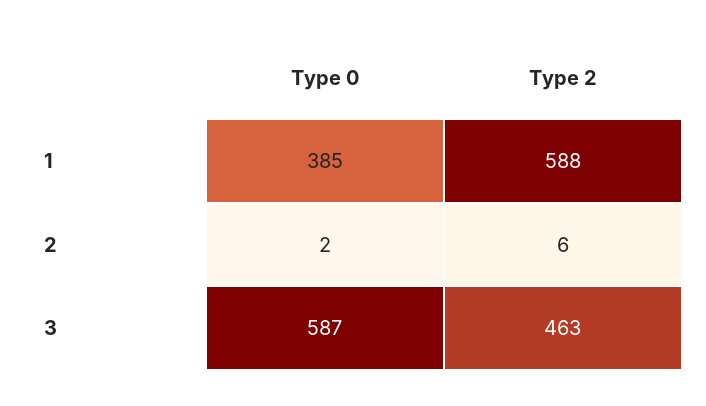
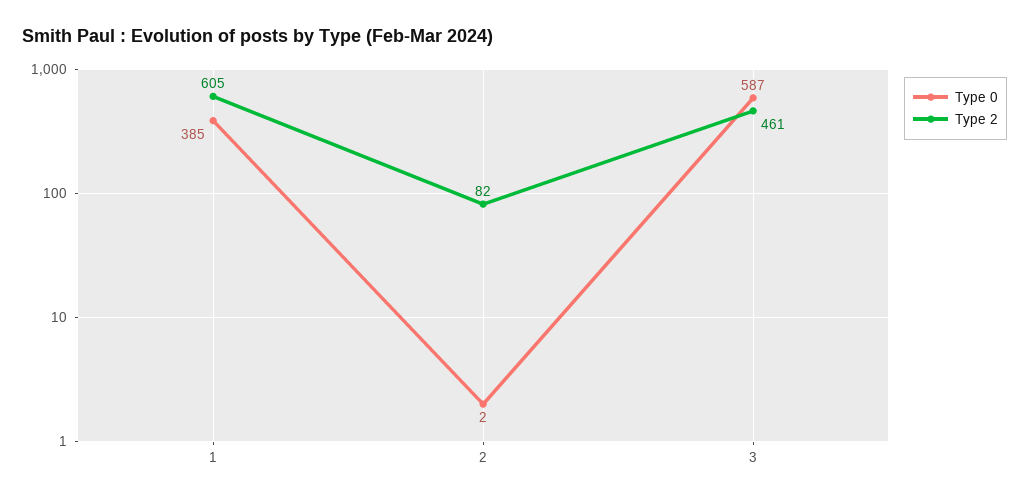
Type 2, 1: 588 -> 605
Type 2, 2: 6 -> 82
Type 2, 3: 463 -> 461

